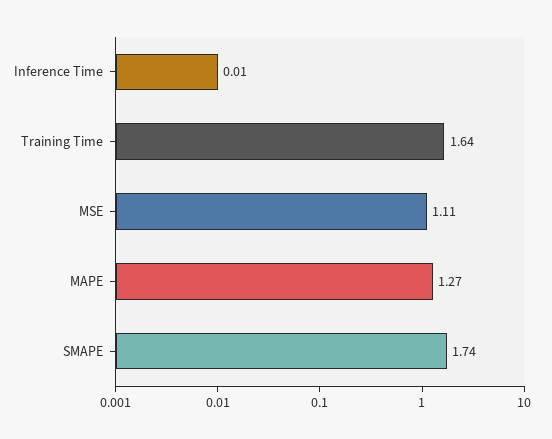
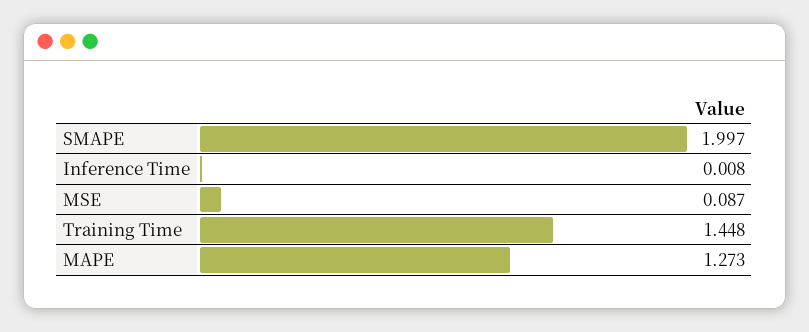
Training Time: 1.64 -> 1.448
MSE: 1.11 -> 0.087
SMAPE: 1.74 -> 1.997

